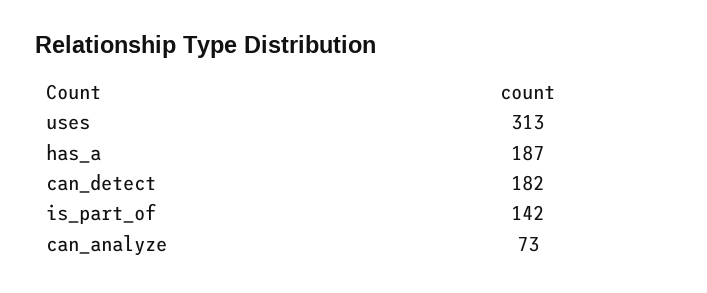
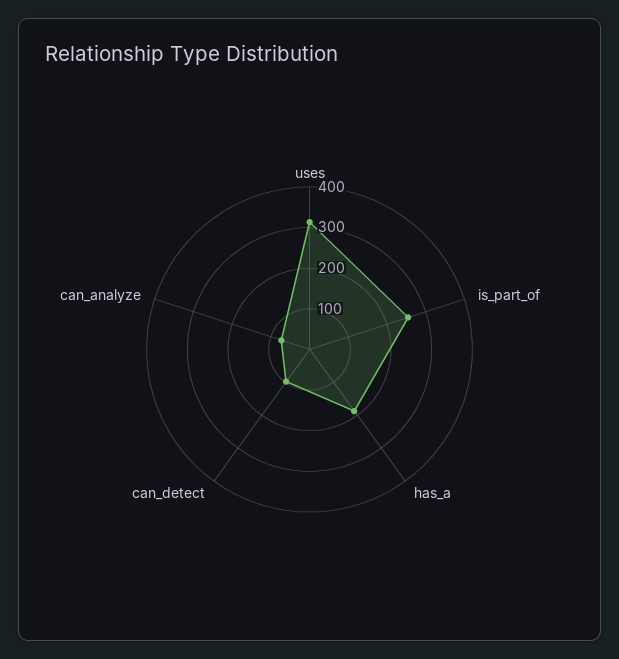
can_detect: 182 -> 100
is_part_of: 142 -> 260

